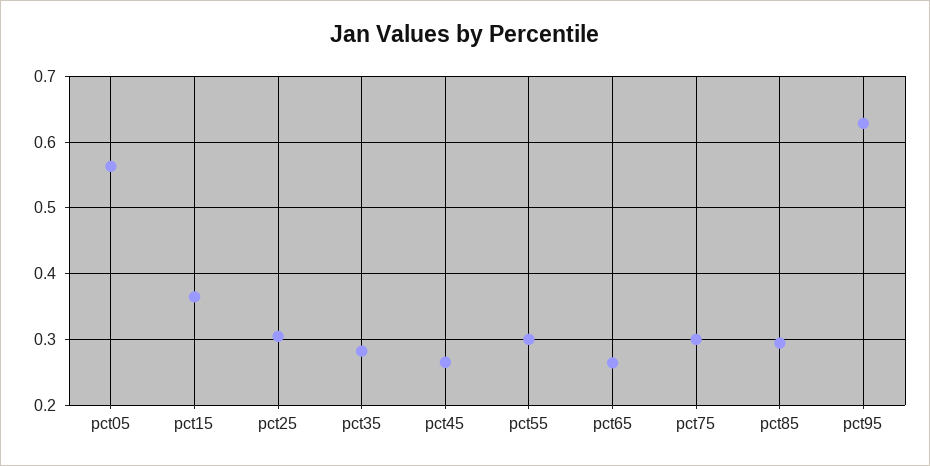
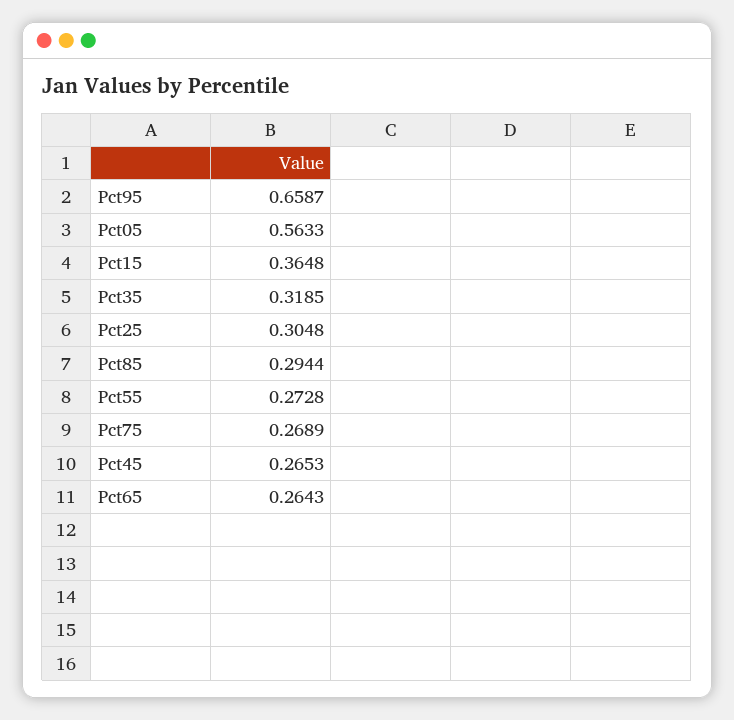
pct35: 0.28 -> 0.3185
pct55: 0.3 -> 0.2728
pct75: 0.3 -> 0.2689
pct95: 0.63 -> 0.6587

